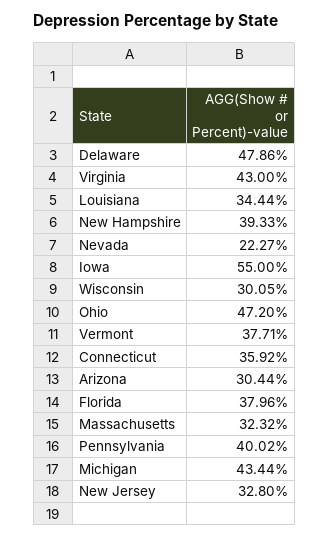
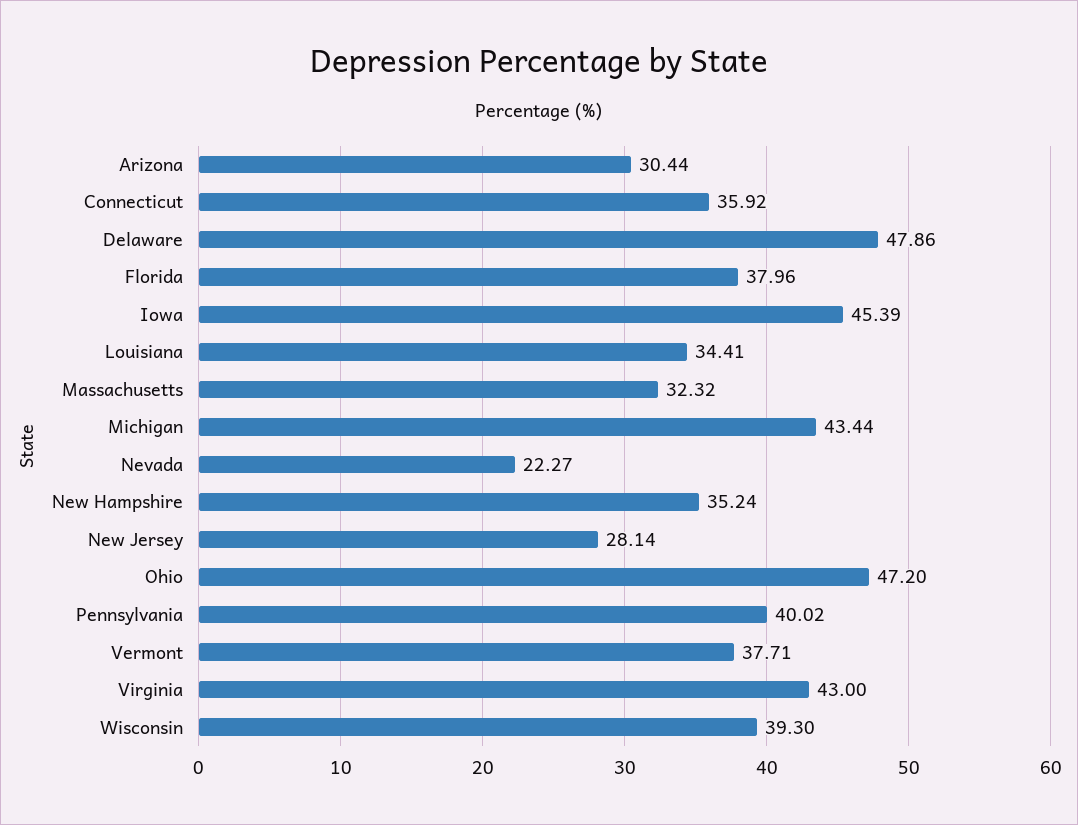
Louisiana: 34.44 -> 34.41
New Hampshire: 39.33 -> 35.24
Iowa: 55 -> 45.39
Wisconsin: 30.05 -> 39.3
New Jersey: 32.8 -> 28.14

